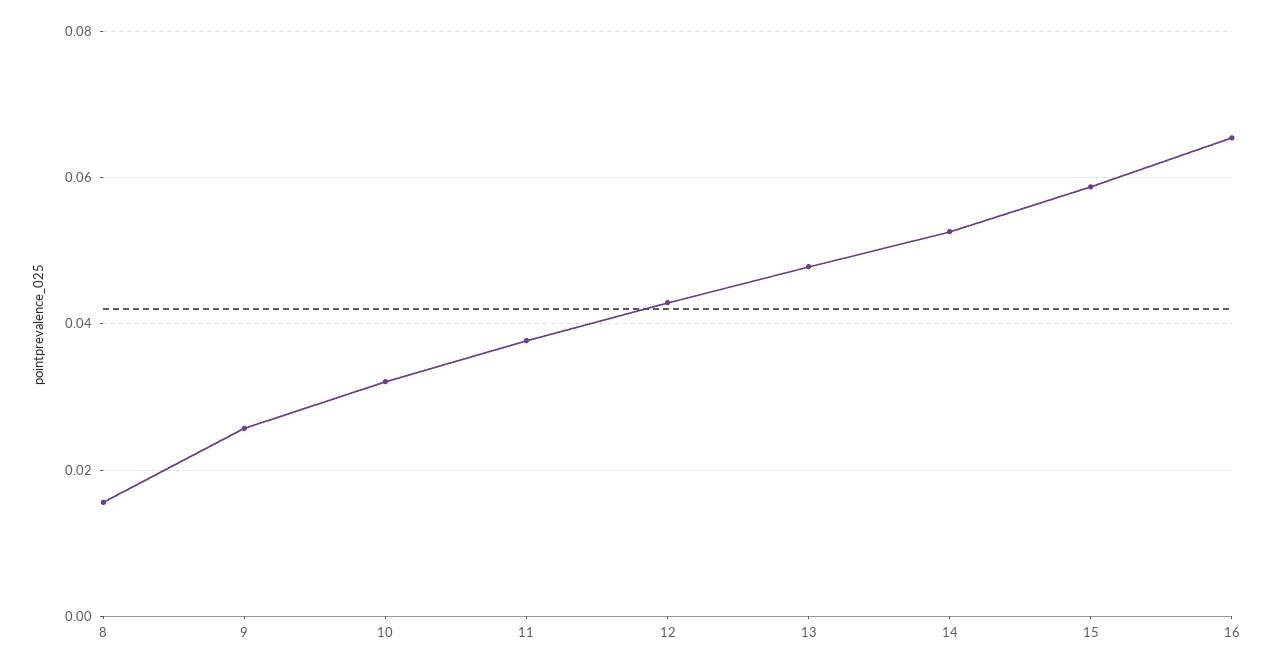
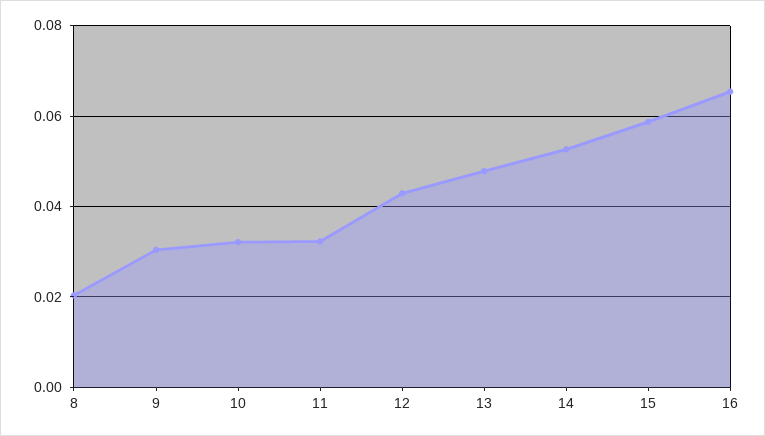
8: 0.016 -> 0.02
9: 0.026 -> 0.03
11: 0.038 -> 0.032

